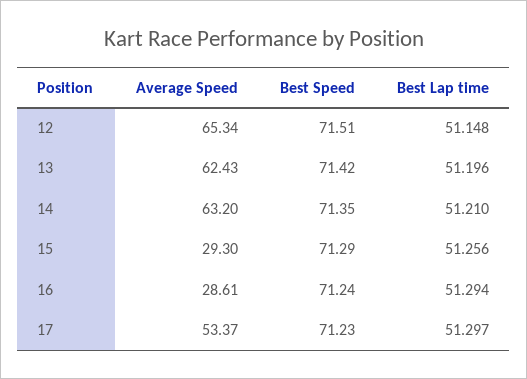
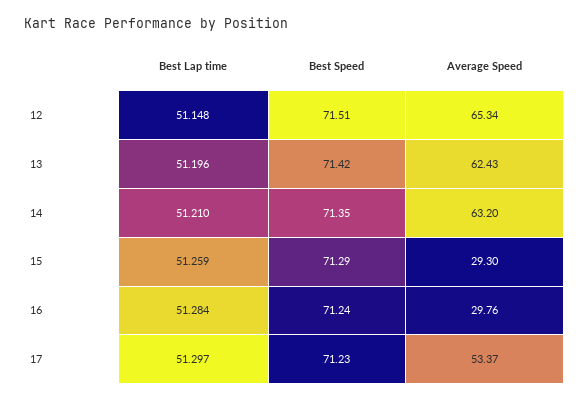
Best Lap time, 15: 51.256 -> 51.259
Average Speed, 16: 28.61 -> 29.76
Best Lap time, 16: 51.294 -> 51.284

